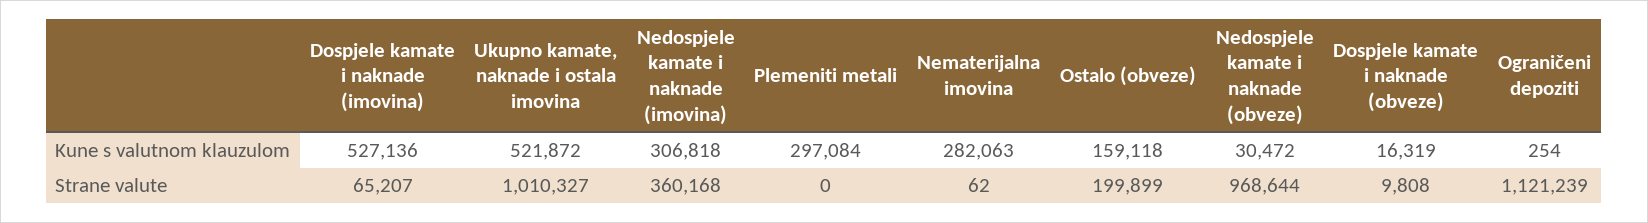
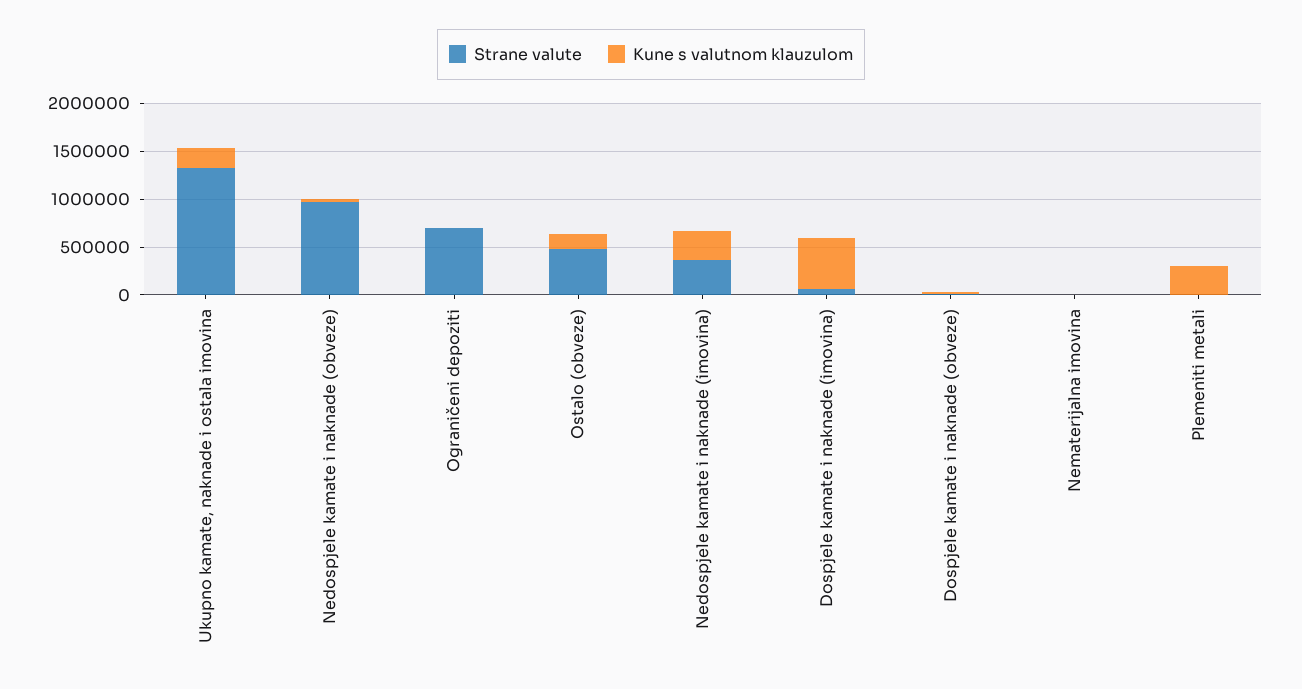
Kune s valutnom klauzulom, Ukupno kamate, naknade i ostala imovina: 521872 -> 200000
Kune s valutnom klauzulom, Nematerijalna imovina: 282063 -> 0
Strane valute, Ukupno kamate, naknade i ostala imovina: 1010327 -> 1300000
Strane valute, Ostalo (obveze): 199899 -> 500000
Strane valute, Ograničeni depoziti: 1121239 -> 700000

